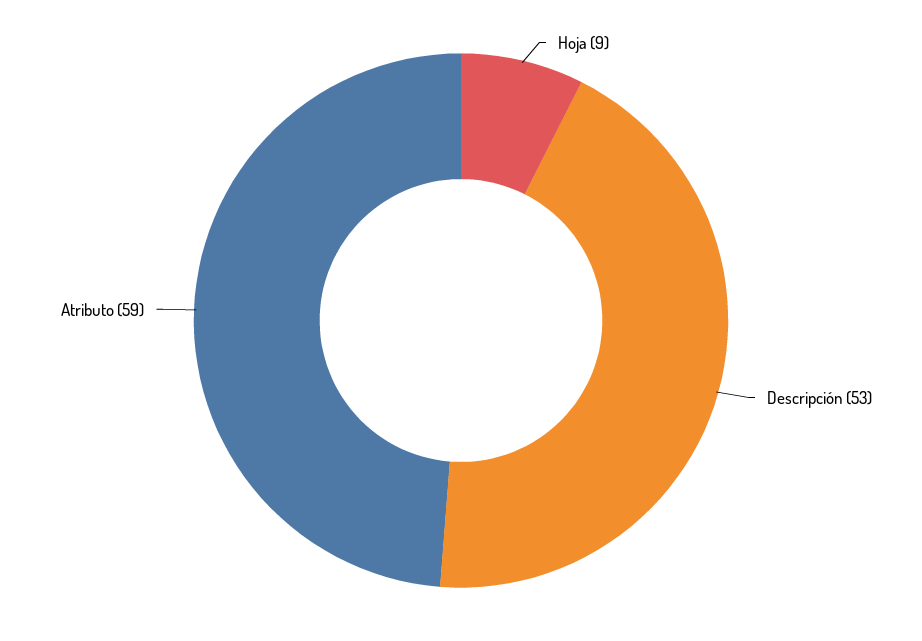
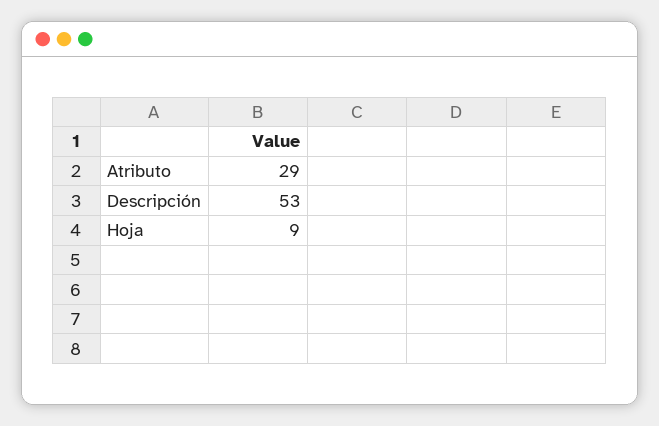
Atributo: 59 -> 29

